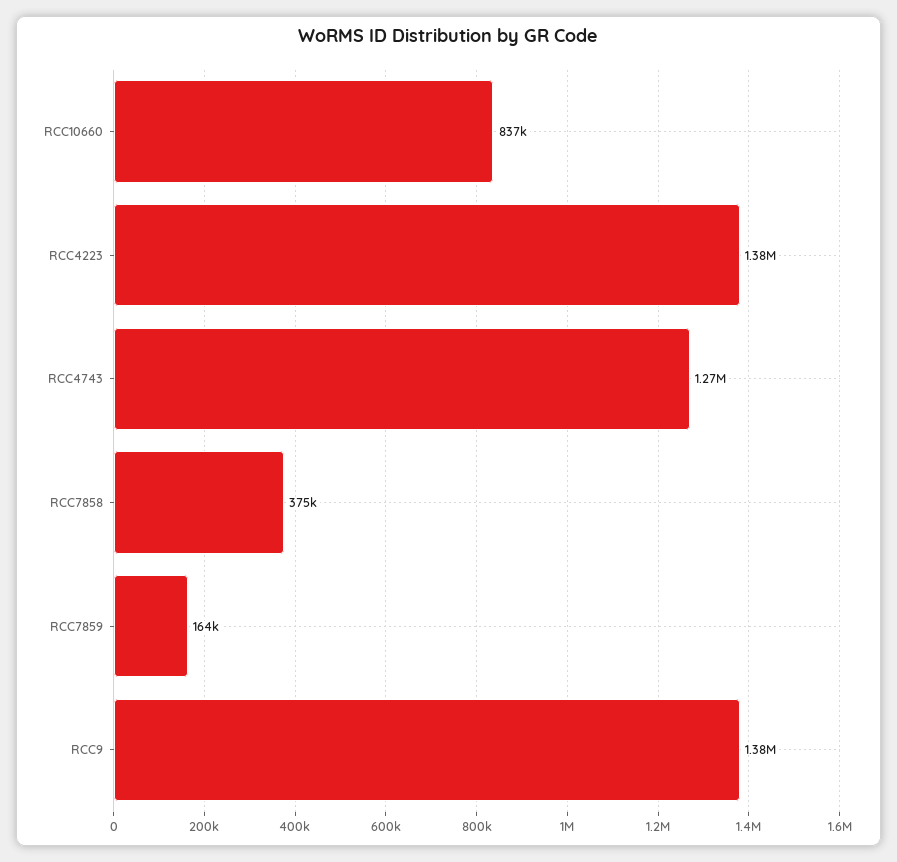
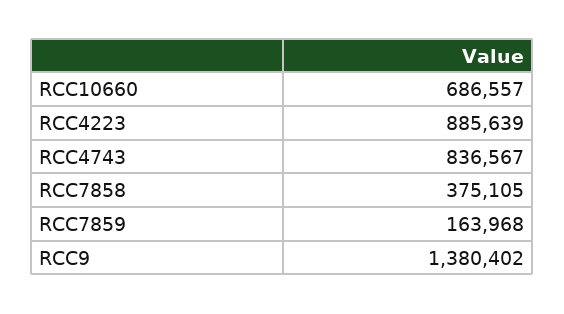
RCC10660: 837000 -> 686557
RCC4223: 1380000 -> 885639
RCC4743: 1270000 -> 836567

